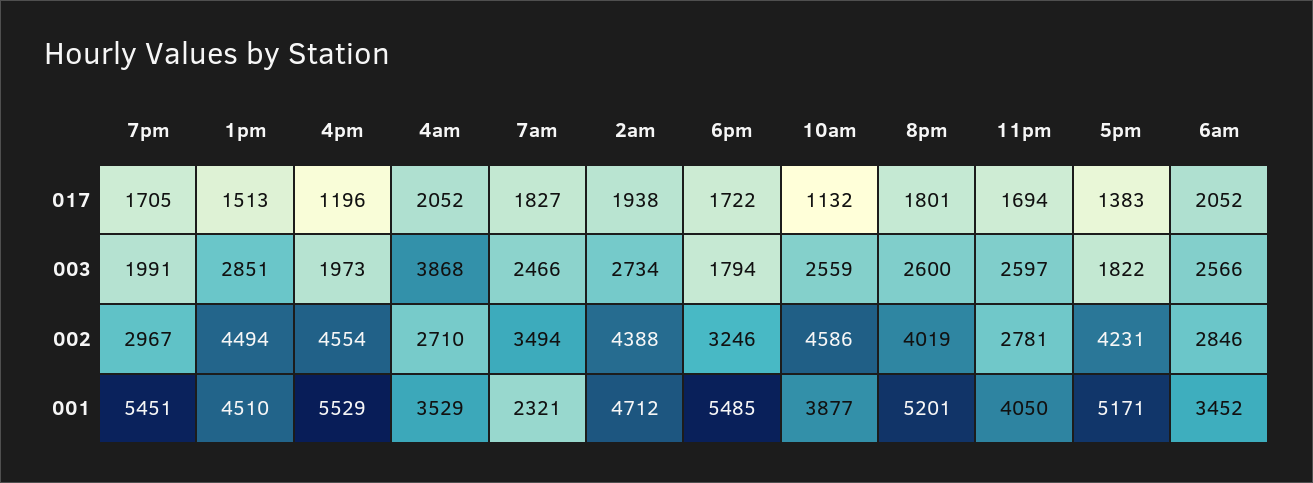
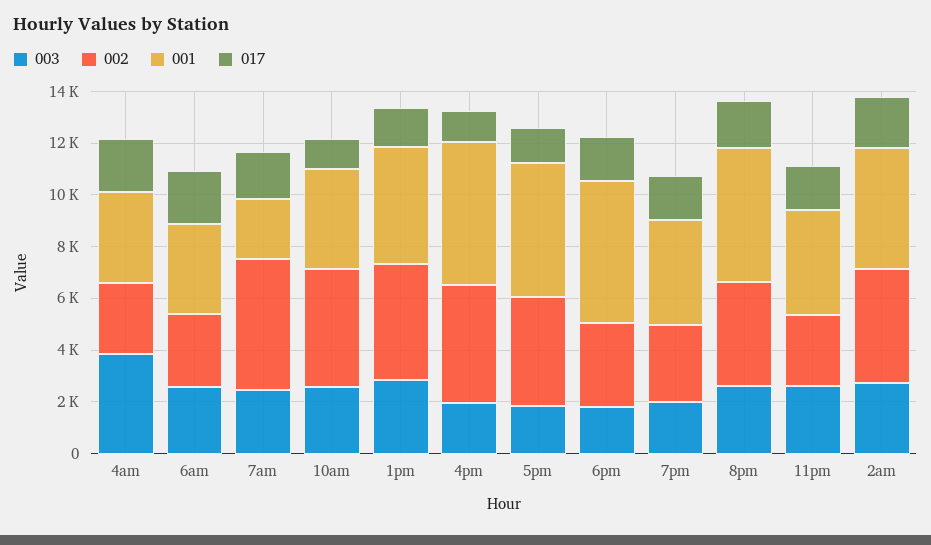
002, 7am: 3494 -> 5000
001, 7pm: 5451 -> 4000

